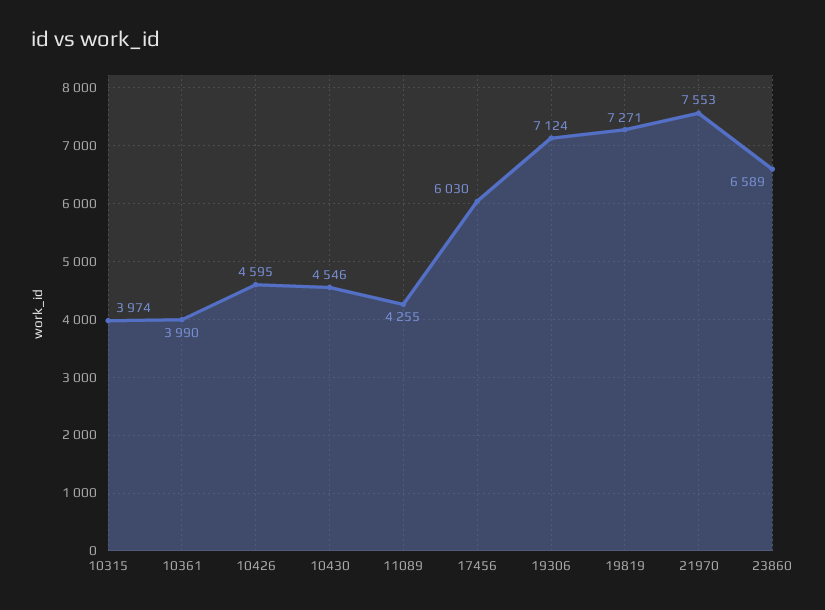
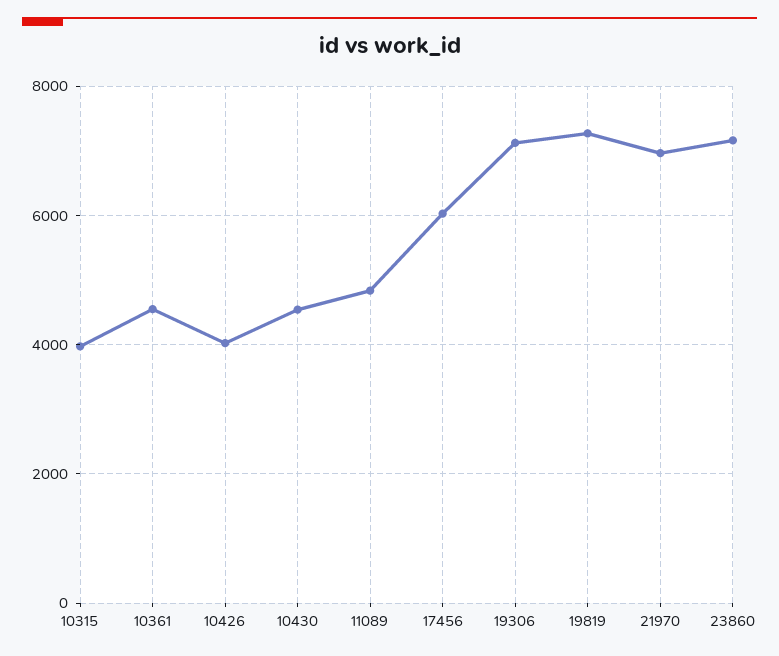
10361: 3990 -> 4600
10426: 4595 -> 4000
11089: 4255 -> 4800
21970: 7553 -> 7000
23860: 6589 -> 7200

